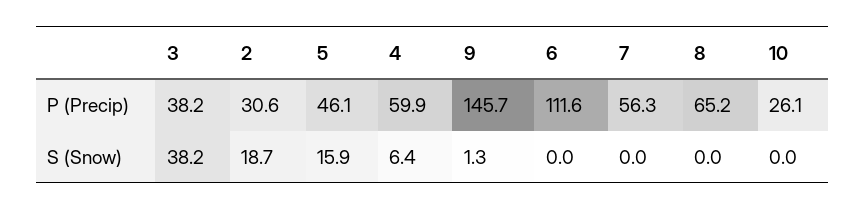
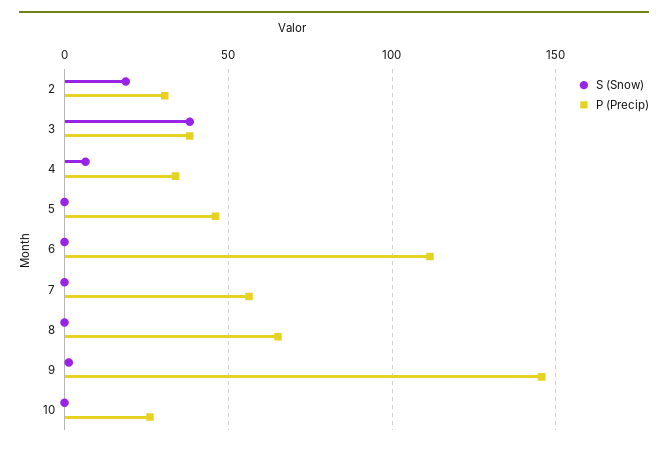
P (Precip), 4: 59.9 -> 35
S (Snow), 5: 15.9 -> 0

